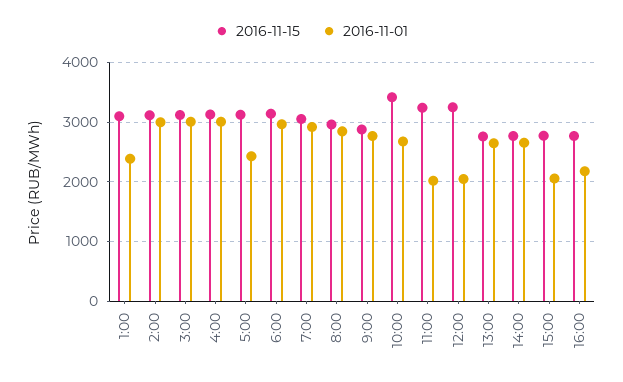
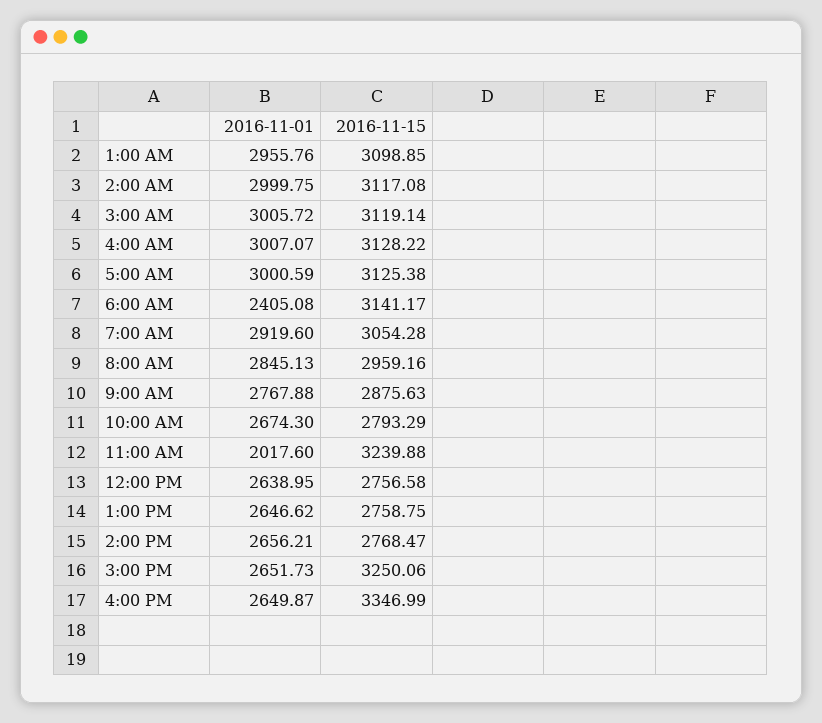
2016-11-01, 1:00: 2400 -> 2955.76
2016-11-01, 5:00: 2400 -> 3000.59
2016-11-01, 6:00: 3000 -> 2405.08
2016-11-15, 10:00: 3400 -> 2793.29
2016-11-15, 12:00: 3200 -> 2756.58
2016-11-01, 12:00: 2000 -> 2638.95
2016-11-15, 15:00: 2800 -> 3250.06
2016-11-01, 15:00: 2000 -> 2651.73
2016-11-15, 16:00: 2800 -> 3346.99
2016-11-01, 16:00: 2200 -> 2649.87

